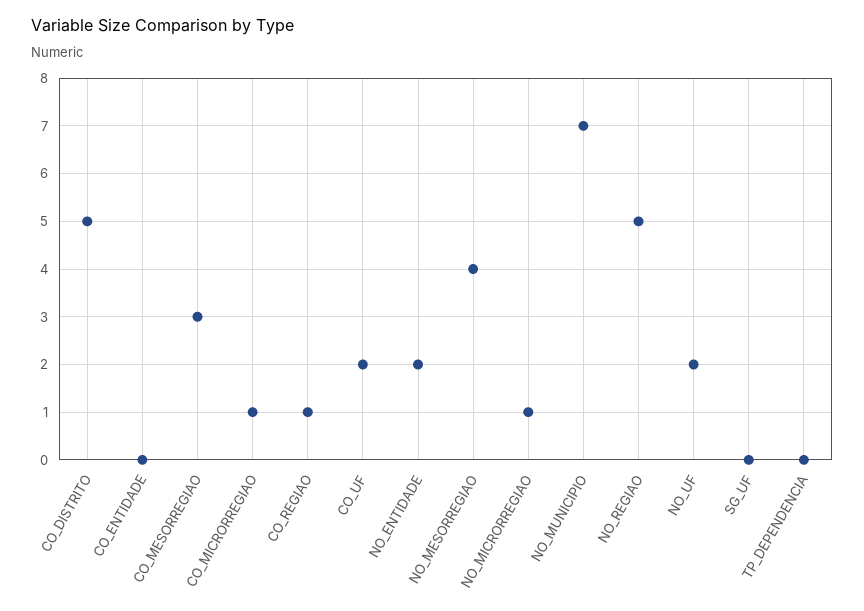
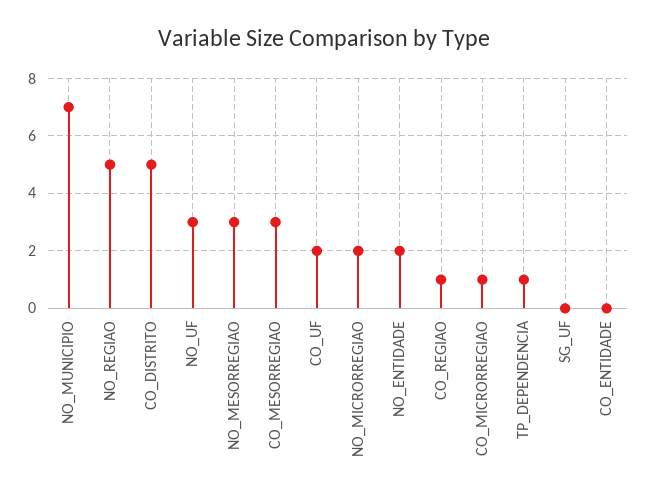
NO_MESORREGIAO: 4 -> 3
NO_MICRORREGIAO: 1 -> 2
NO_UF: 2 -> 3
TP_DEPENDENCIA: 0 -> 1

